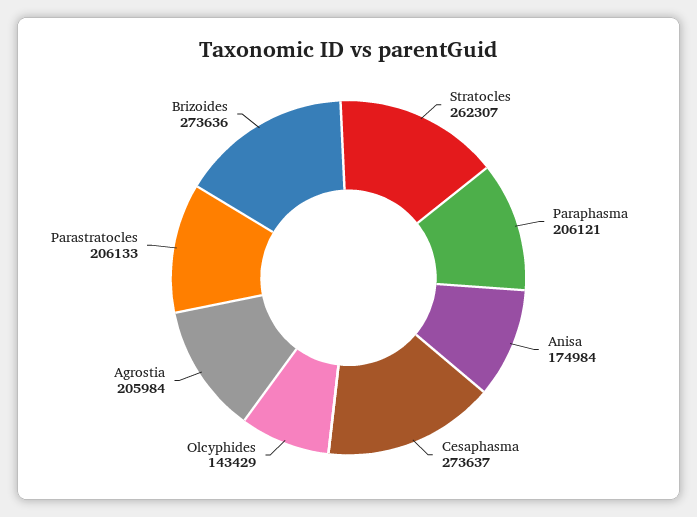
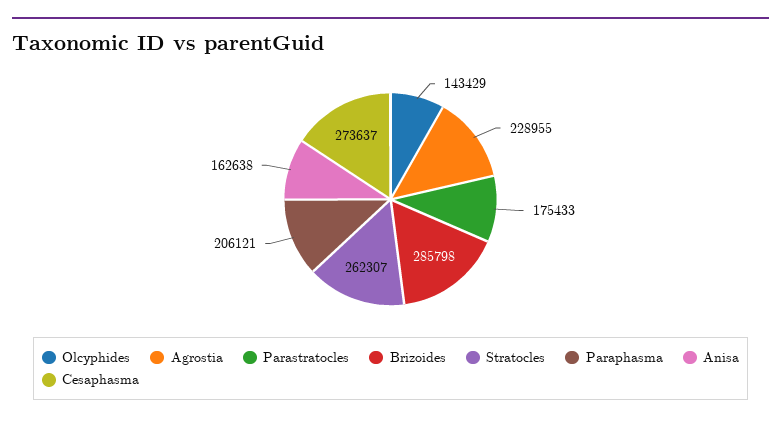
Anisa: 174984 -> 162638
Agrostia: 205984 -> 228955
Parastratocles: 206133 -> 175433
Brizoides: 273636 -> 285798

